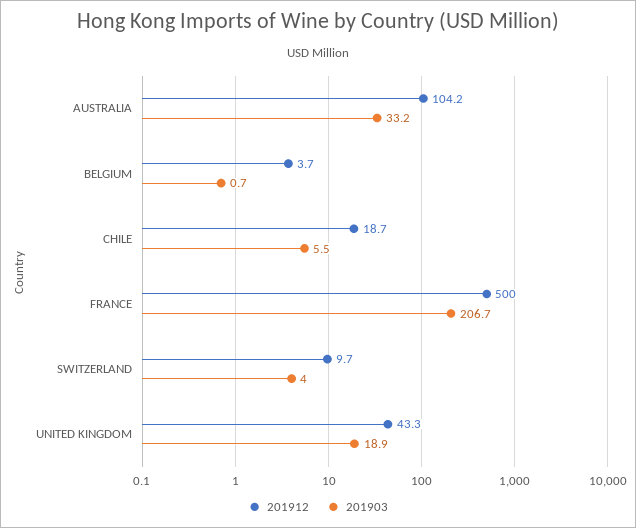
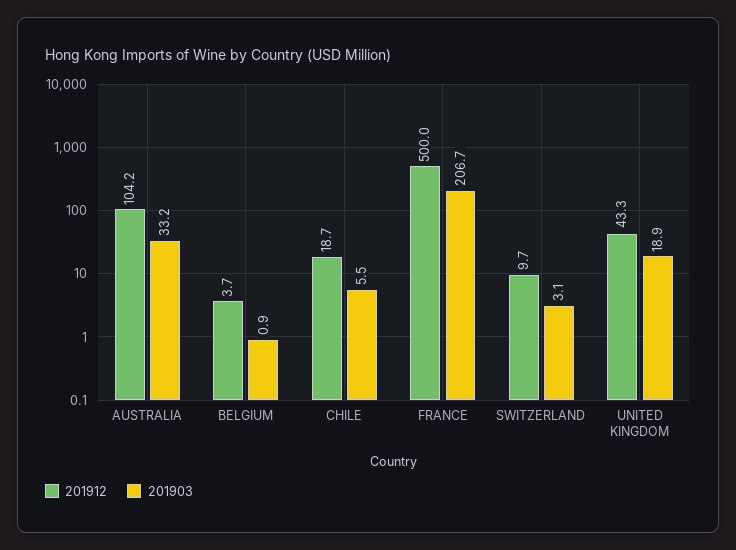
201903, BELGIUM: 0.7 -> 0.9
201903, SWITZERLAND: 4 -> 3.1

